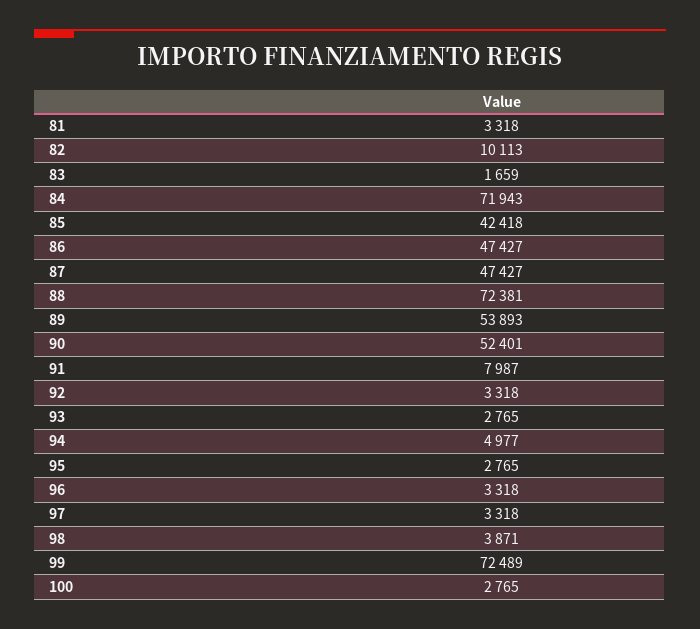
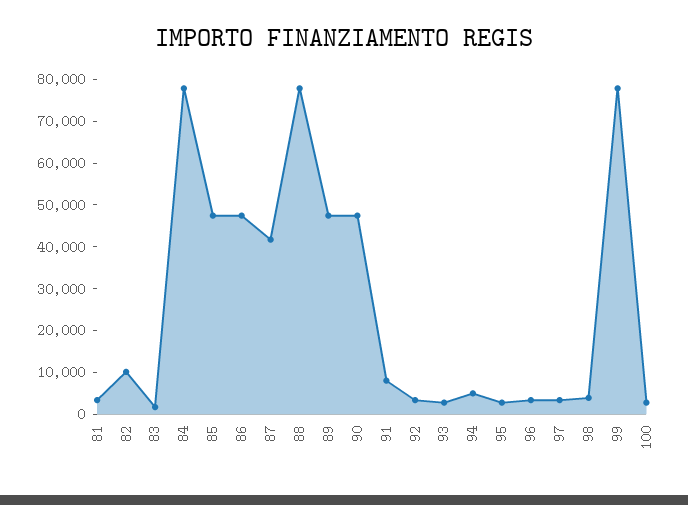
84: 71943 -> 78000
85: 42418 -> 48000
87: 47427 -> 42000
88: 72381 -> 78000
89: 53893 -> 48000
90: 52401 -> 48000
99: 72489 -> 78000

